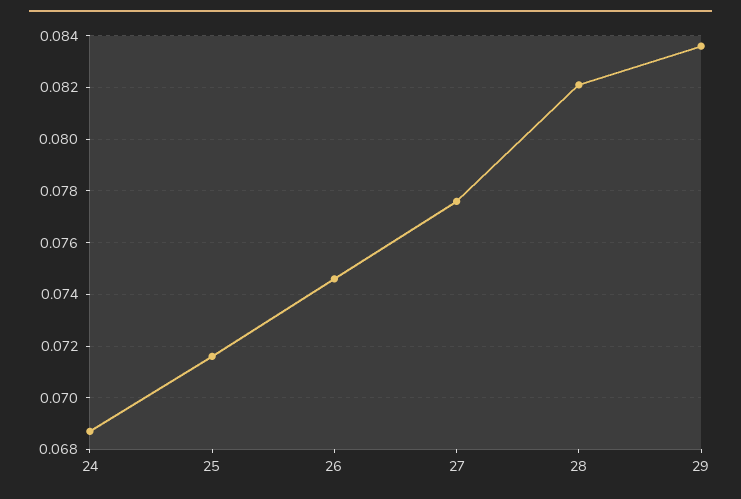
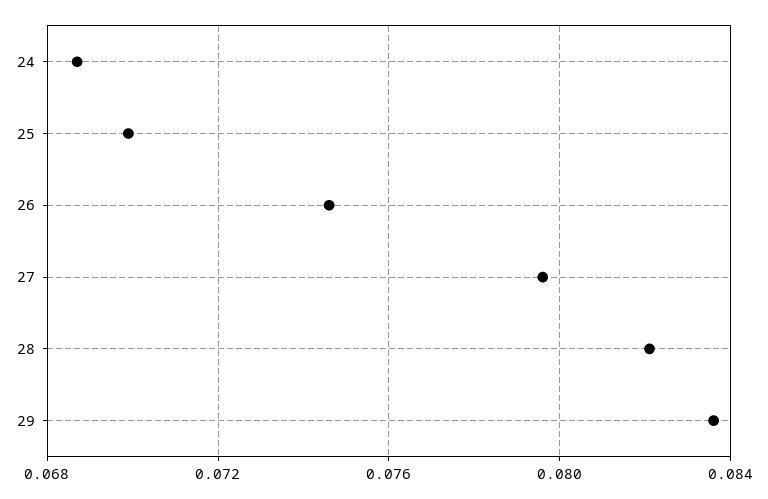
25: 0.0715 -> 0.07
27: 0.0775 -> 0.0795

